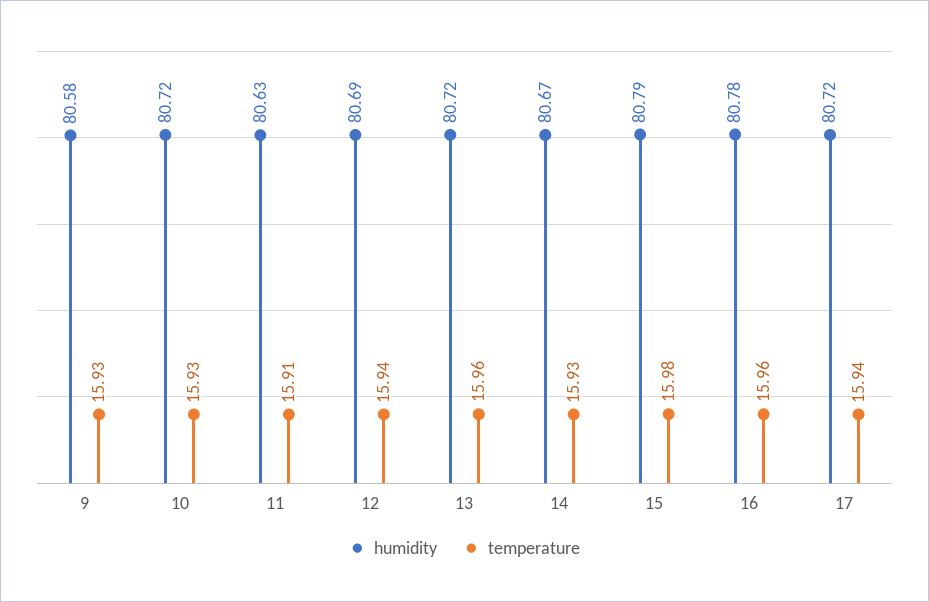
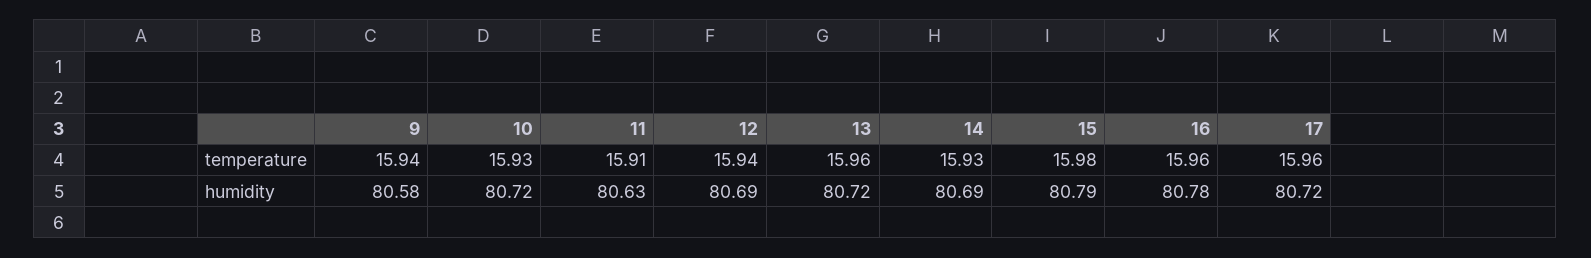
temperature, 9: 15.93 -> 15.94
humidity, 14: 80.67 -> 80.69
temperature, 17: 15.94 -> 15.96

